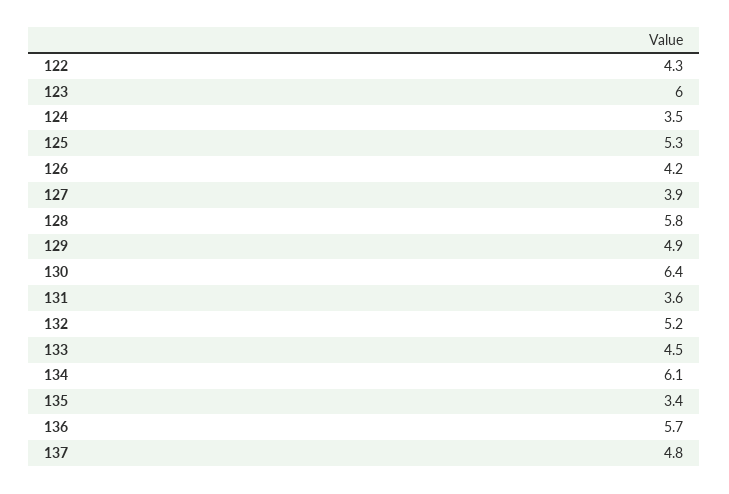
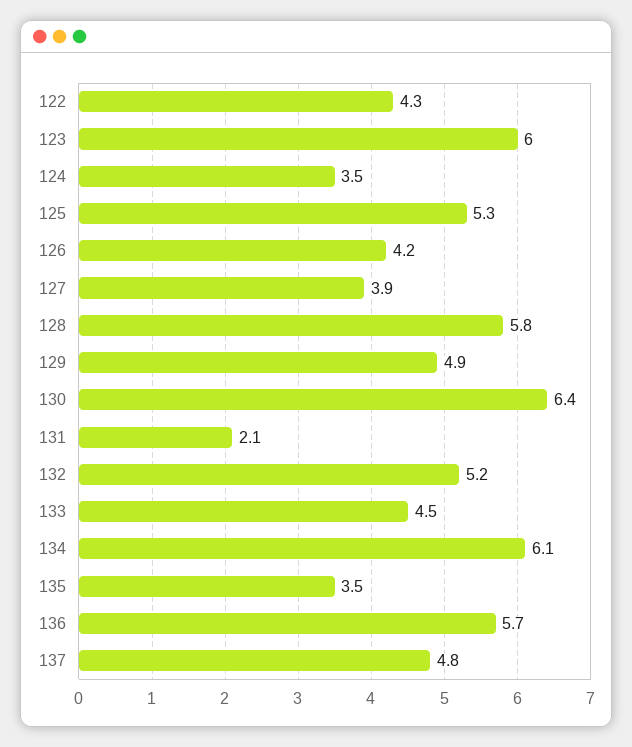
131: 3.6 -> 2.1
135: 3.4 -> 3.5

